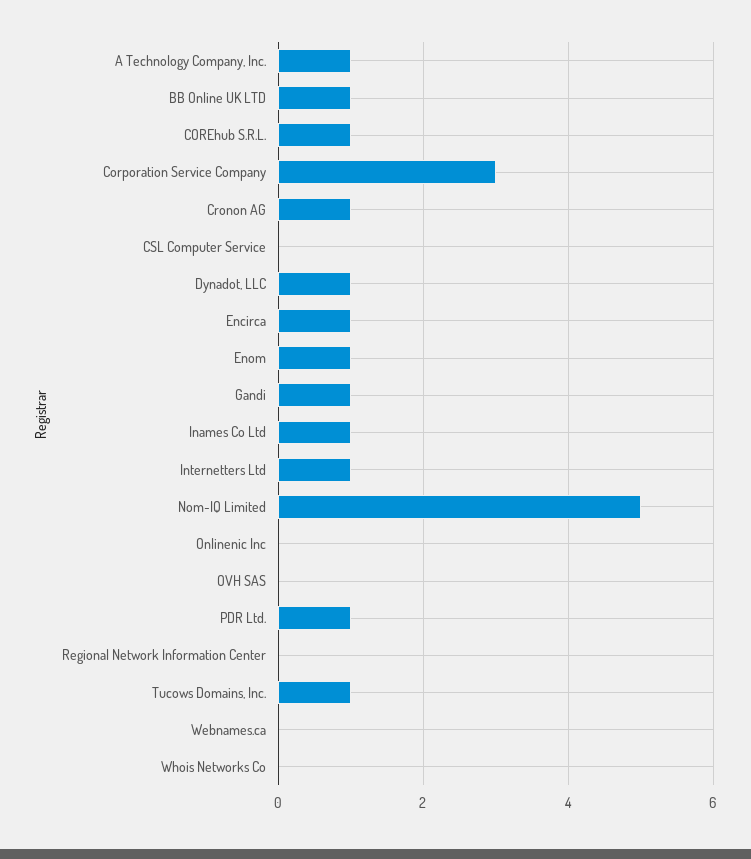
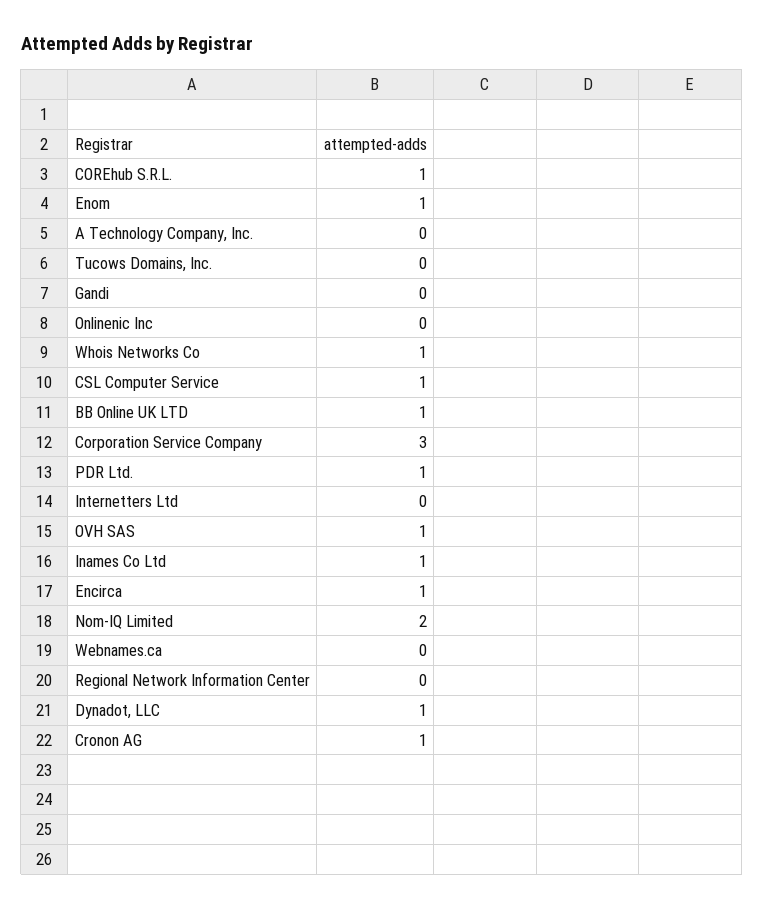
A Technology Company, Inc.: 1 -> 0
CSL Computer Service: 0 -> 1
Gandi: 1 -> 0
Internetters Ltd: 1 -> 0
Nom-IQ Limited: 5 -> 2
OVH SAS: 0 -> 1
Tucows Domains, Inc.: 1 -> 0
Whois Networks Co: 0 -> 1

